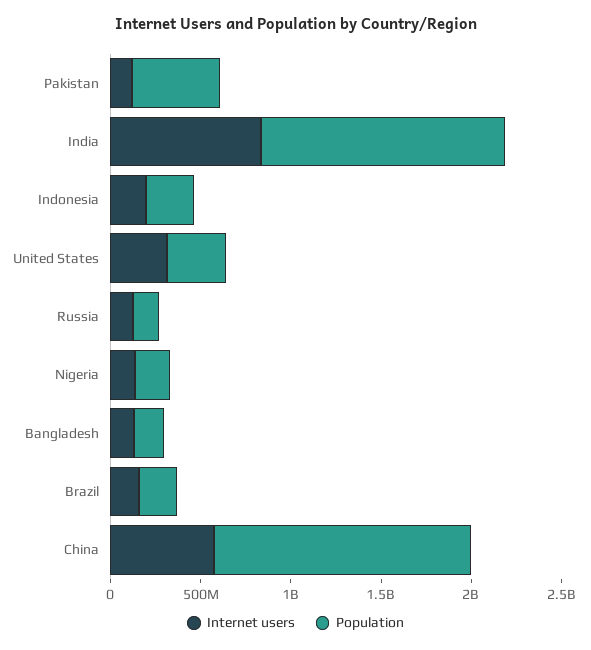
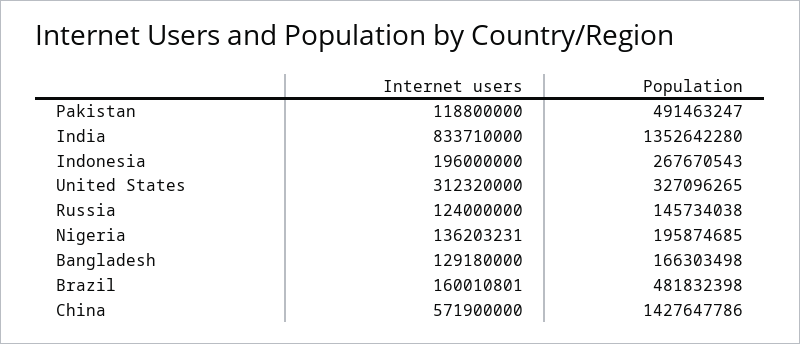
Population, Brazil: 200000000 -> 481832398

